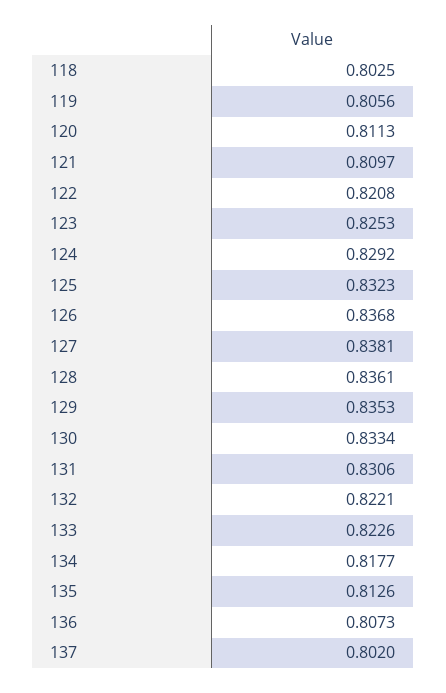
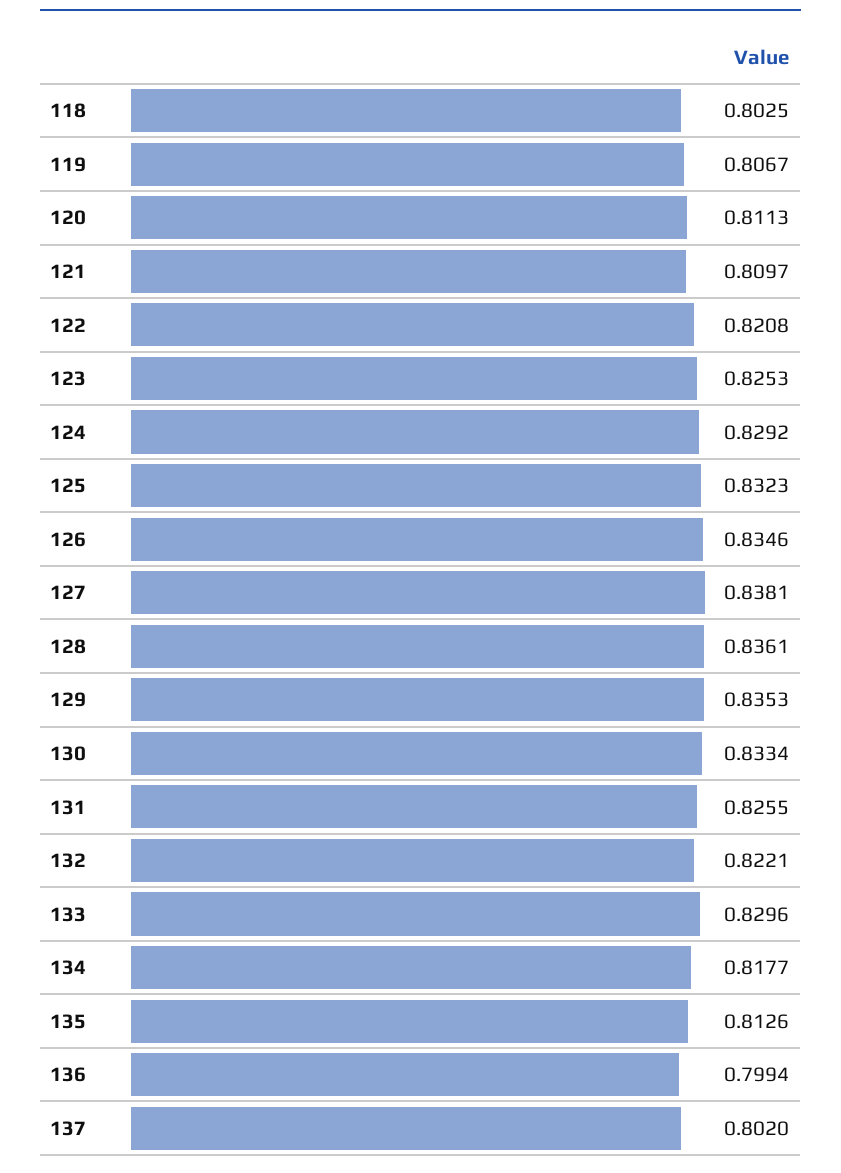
119: 0.8056 -> 0.8067
126: 0.8368 -> 0.8346
131: 0.8306 -> 0.8255
133: 0.8226 -> 0.8296
136: 0.8073 -> 0.7994

